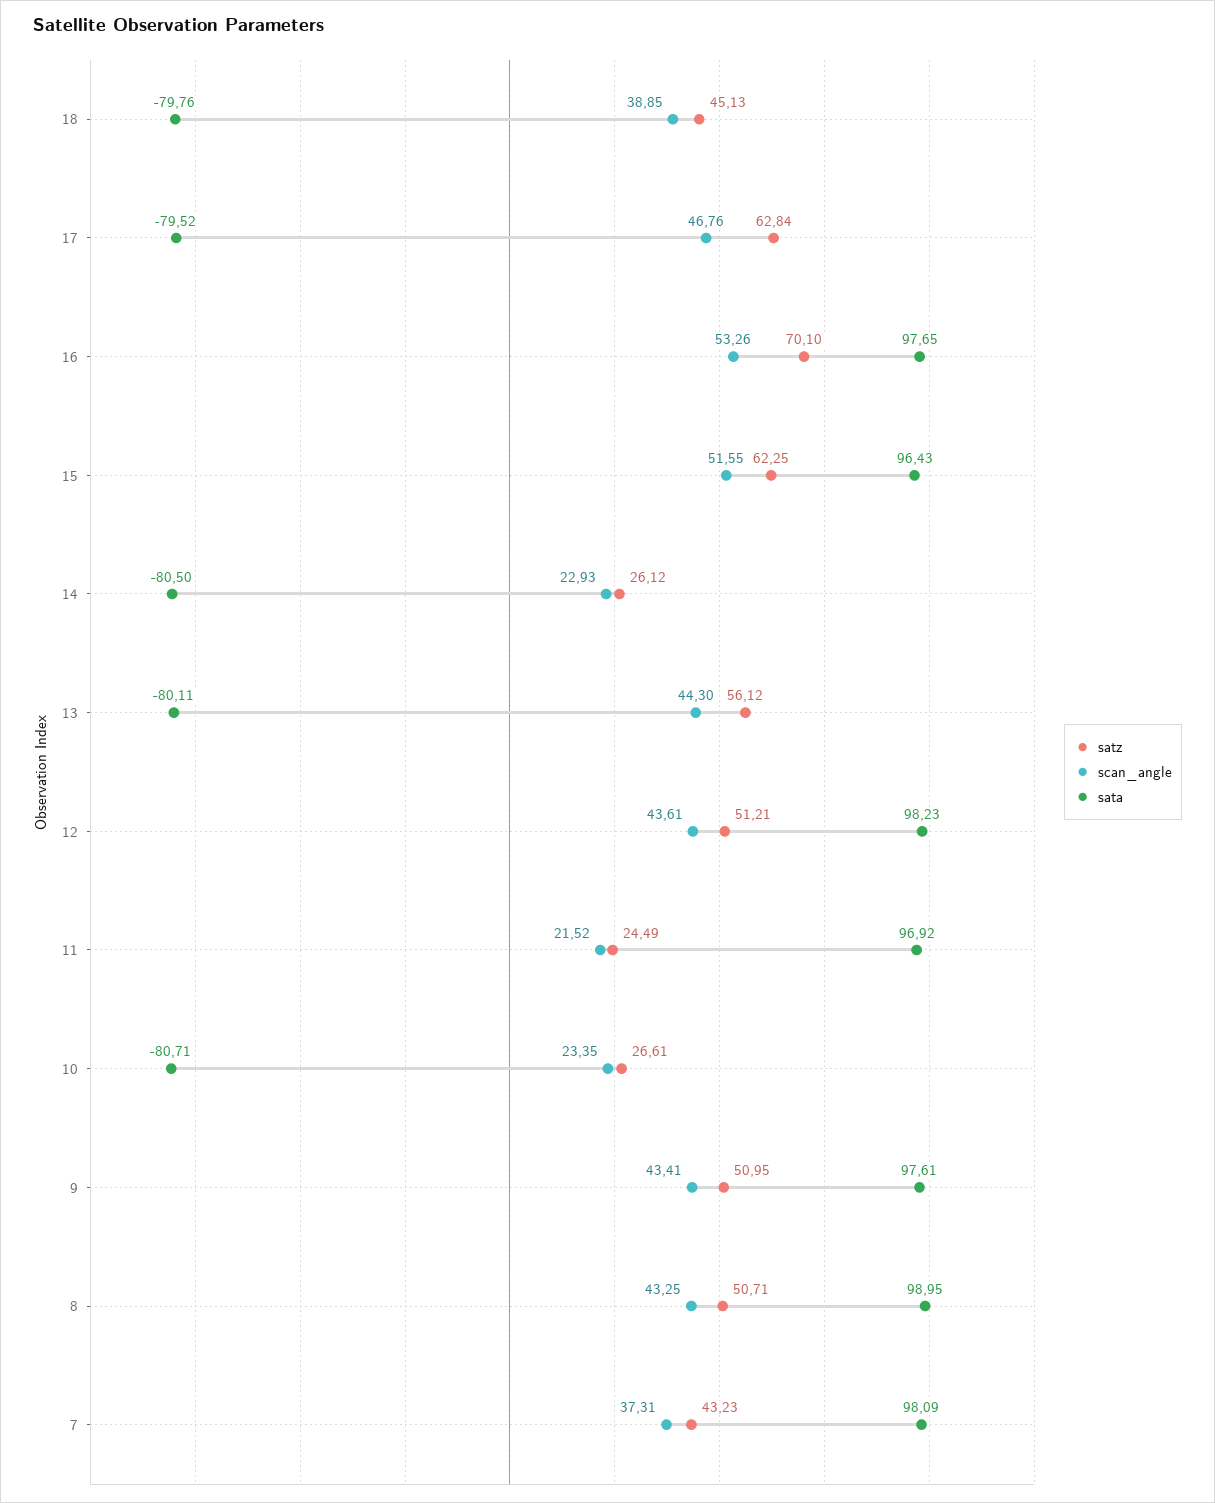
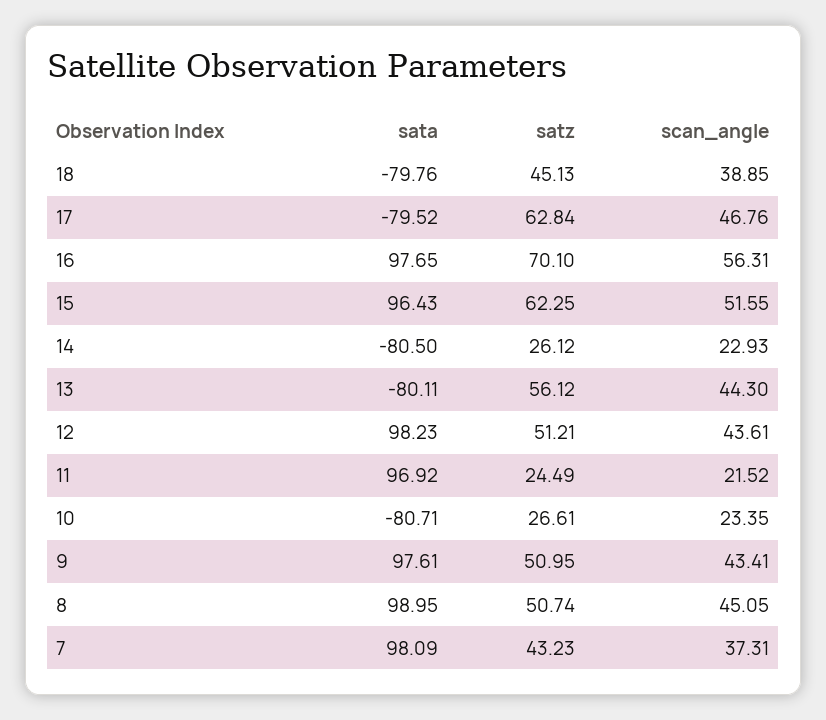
scan_angle, 16: 53.26 -> 56.31
satz, 8: 50.71 -> 50.74
scan_angle, 8: 43.25 -> 45.05

